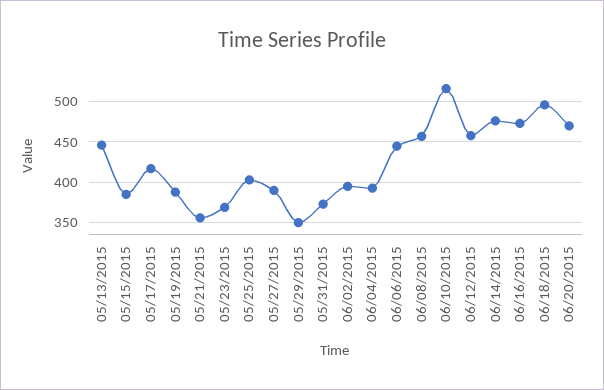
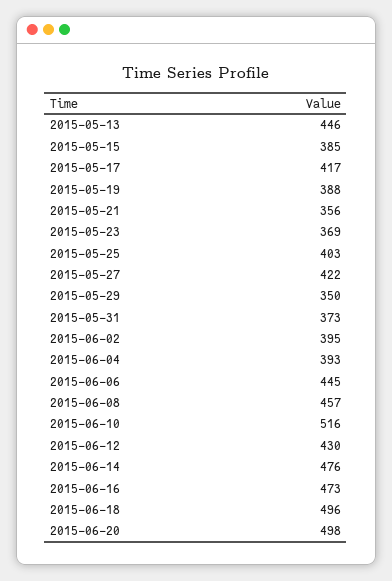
05/27/2015: 390 -> 422
06/12/2015: 460 -> 430
06/20/2015: 470 -> 498

